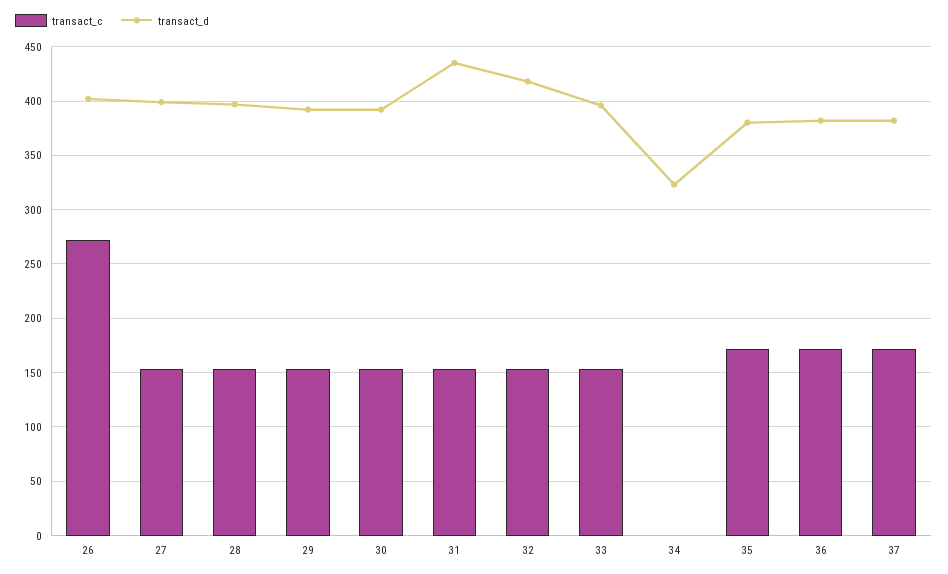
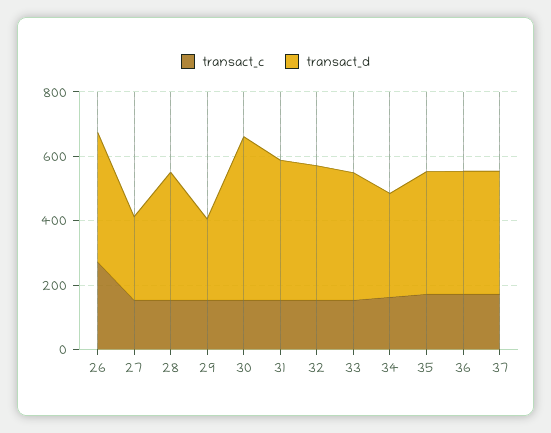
transact_d, 27: 400 -> 250
transact_d, 29: 390 -> 250
transact_d, 30: 390 -> 500
transact_c, 34: 0 -> 150

